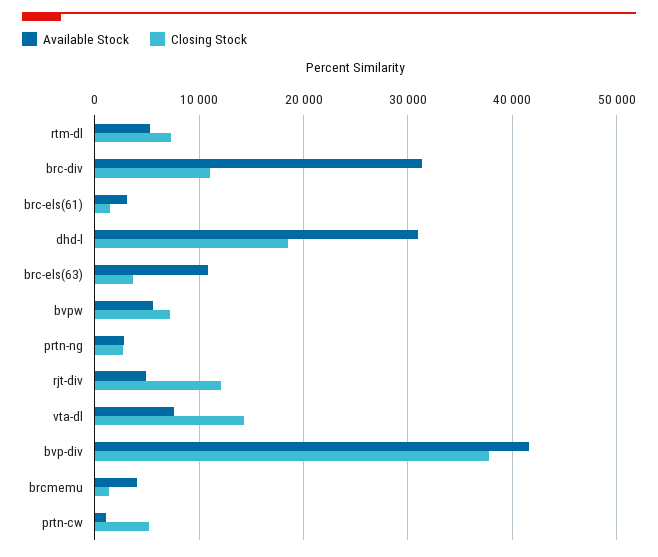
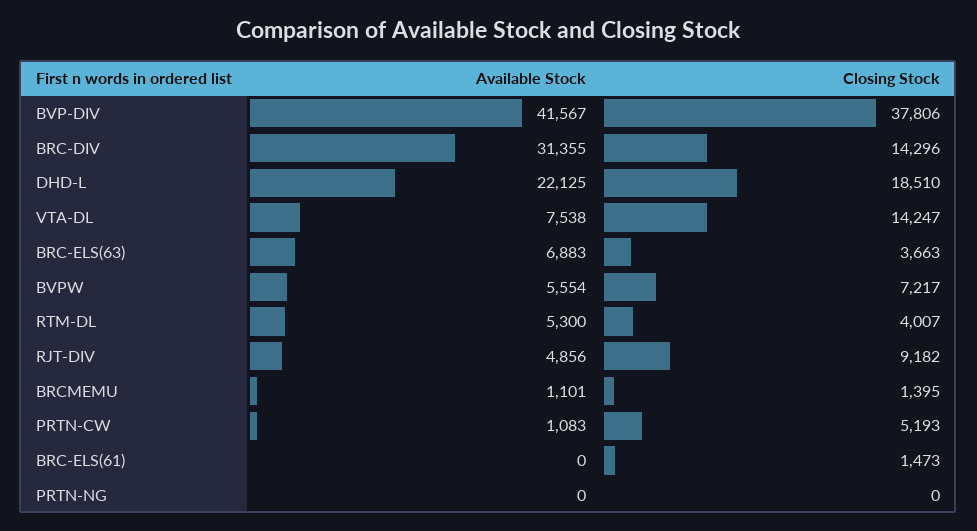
Closing Stock, rtm-dl: 7000 -> 4007
Closing Stock, brc-div: 11000 -> 14296
Available Stock, brc-els(61): 3000 -> 0
Available Stock, dhd-l: 31000 -> 22125
Available Stock, brc-els(63): 11000 -> 6883
Available Stock, prtn-ng: 3000 -> 0
Closing Stock, prtn-ng: 3000 -> 0
Closing Stock, rjt-div: 12000 -> 9182
Available Stock, brcmemu: 4000 -> 1101

